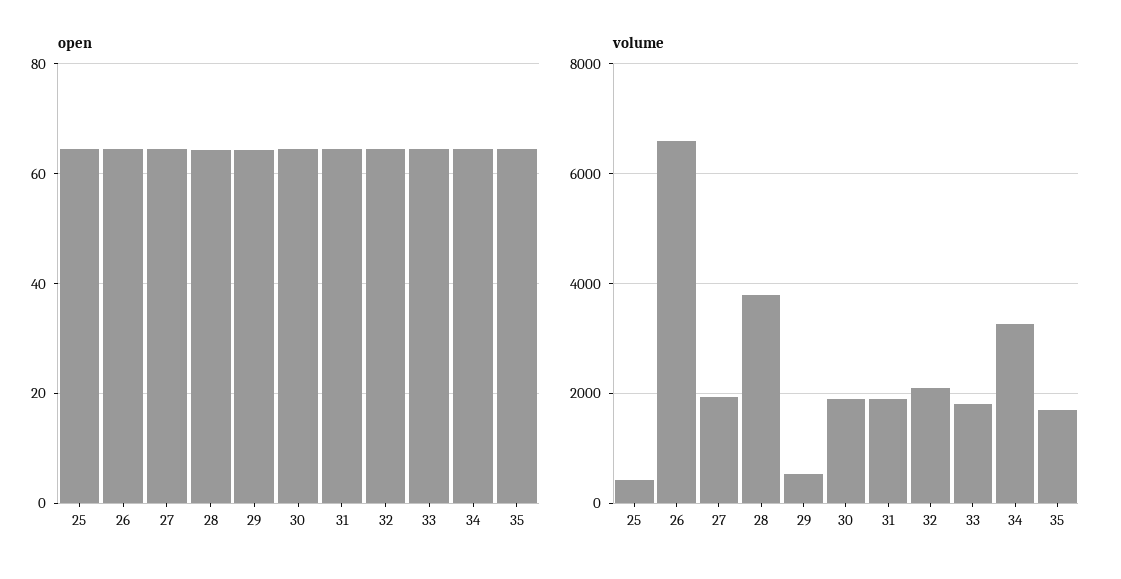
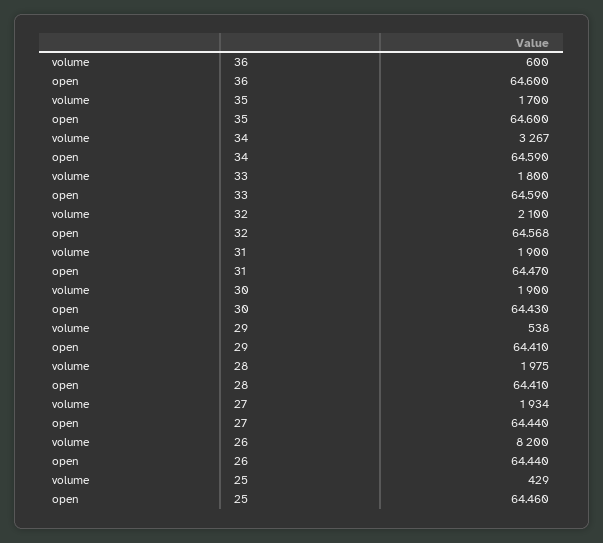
volume, 26: 6600 -> 8200
volume, 28: 3800 -> 1975
volume, 36: none -> 600
open, 36: none -> 64.6

